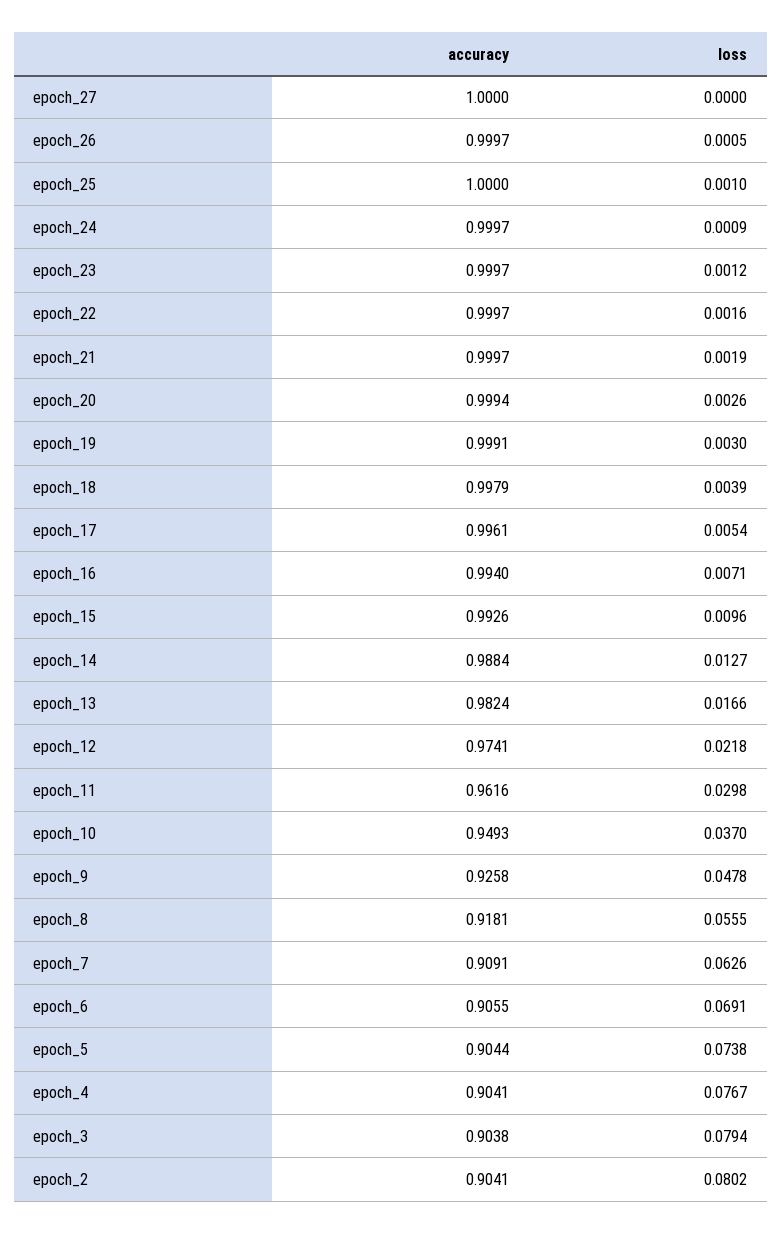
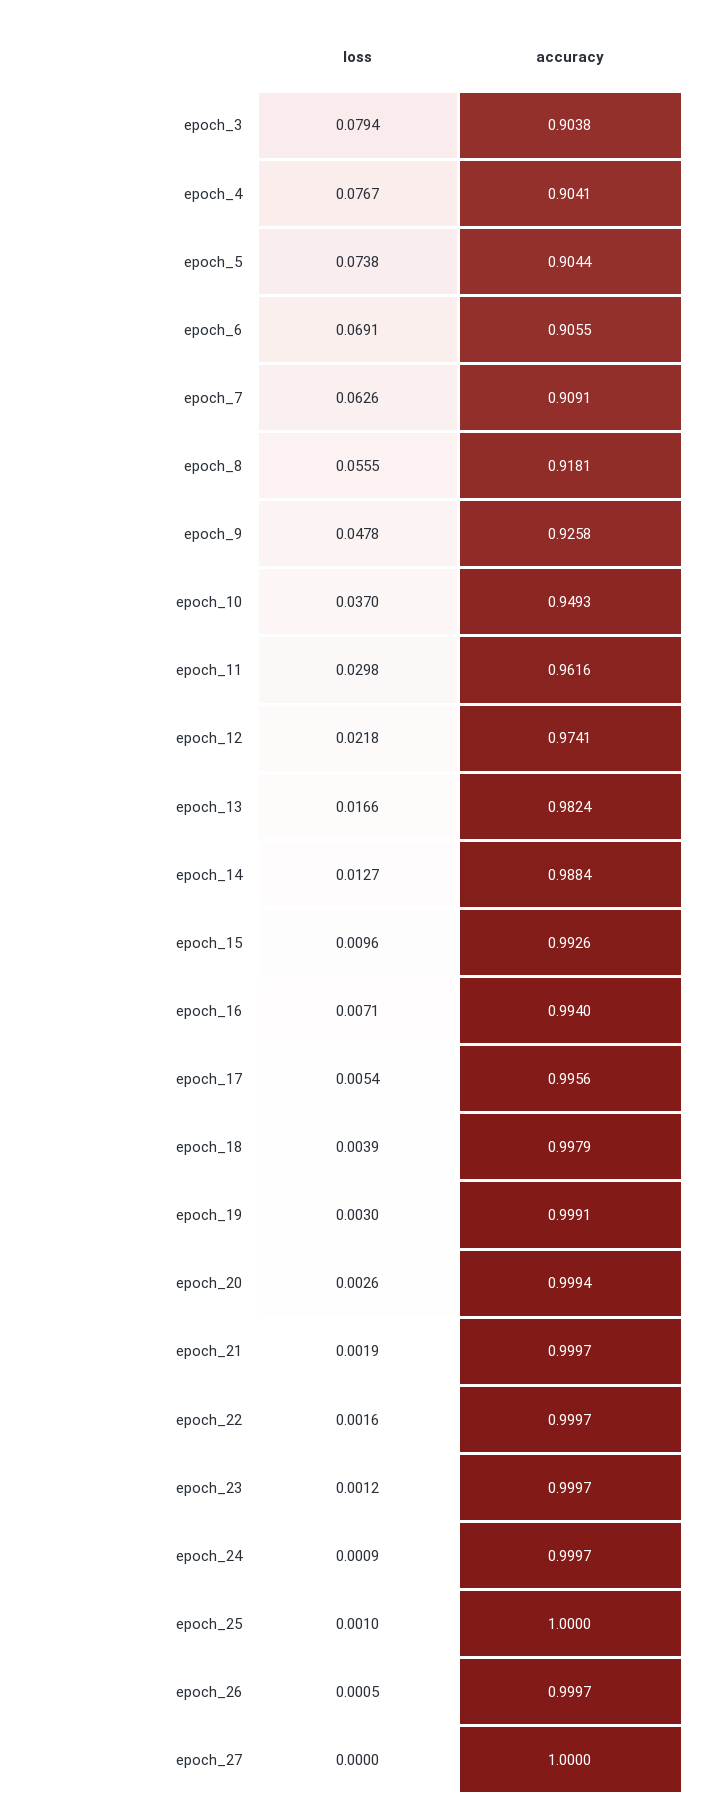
accuracy, epoch_17: 0.9961 -> 0.9956
accuracy, epoch_2: 0.9041 -> none
loss, epoch_2: 0.0802 -> none

